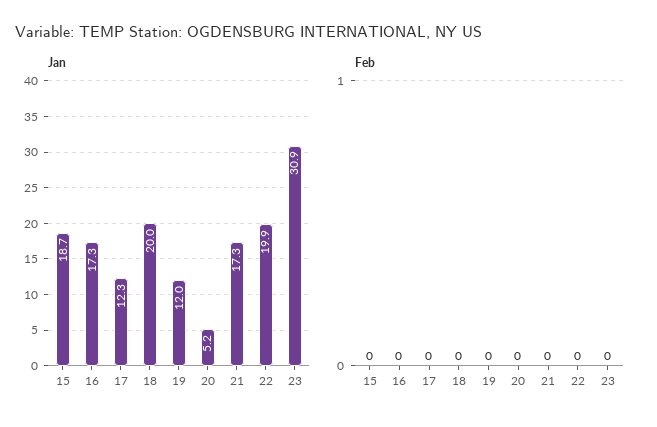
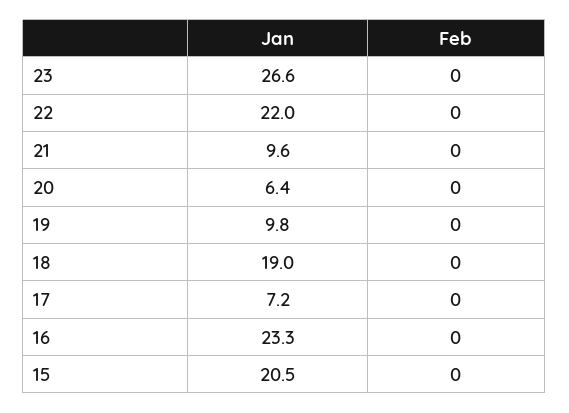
Jan, 15: 18.7 -> 20.5
Jan, 16: 17.3 -> 23.3
Jan, 17: 12.3 -> 7.2
Jan, 18: 20 -> 19
Jan, 19: 12 -> 9.8
Jan, 20: 5.2 -> 6.4
Jan, 21: 17.3 -> 9.6
Jan, 22: 19.9 -> 22
Jan, 23: 30.9 -> 26.6

